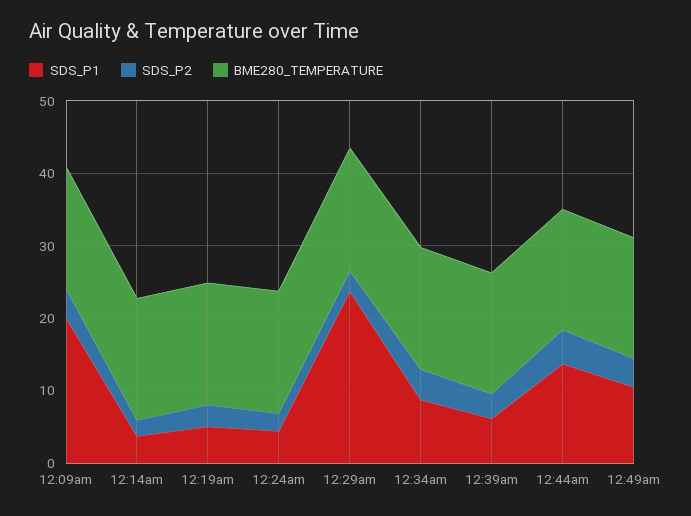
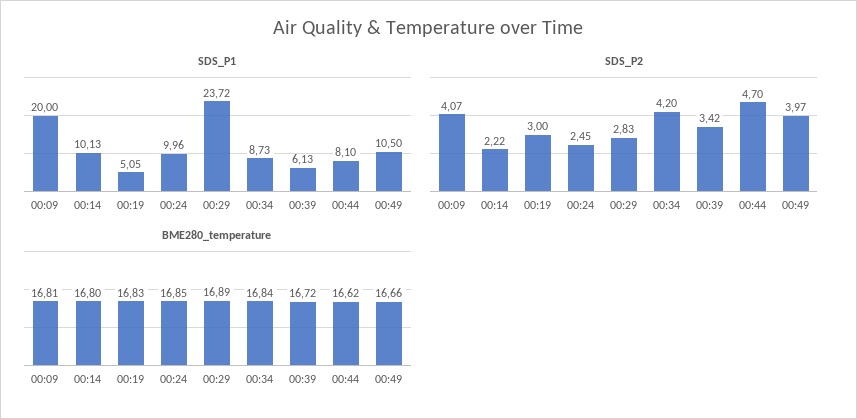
SDS_P1, 12:14am: 4 -> 10.13
SDS_P1, 12:24am: 4 -> 9.96
SDS_P1, 12:44am: 14 -> 8.1

